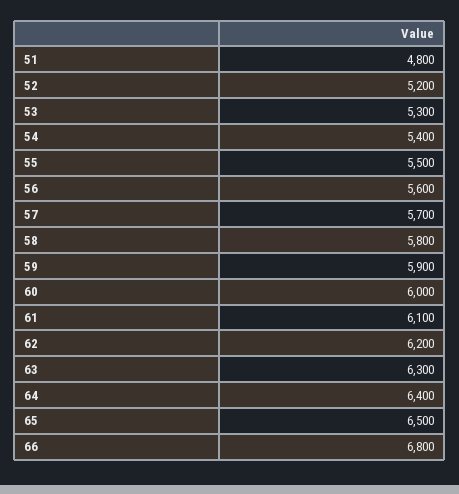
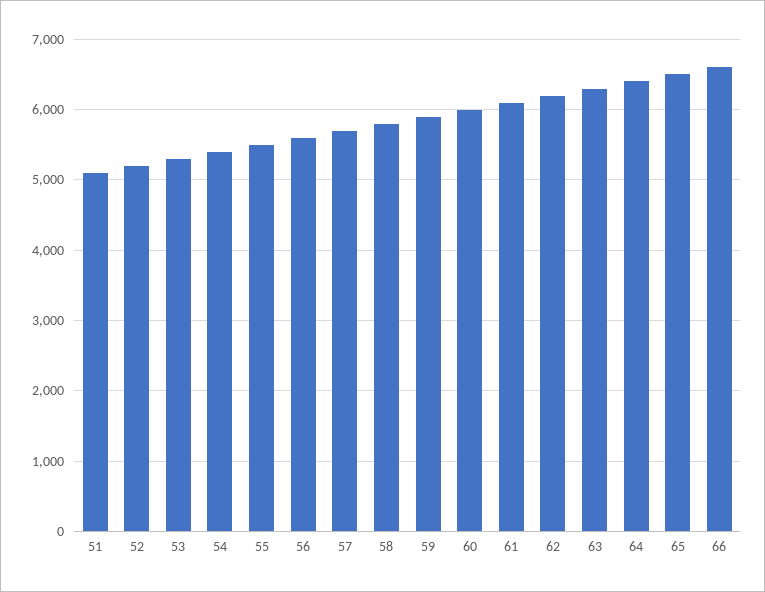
51: 4800 -> 5100
66: 6800 -> 6600

